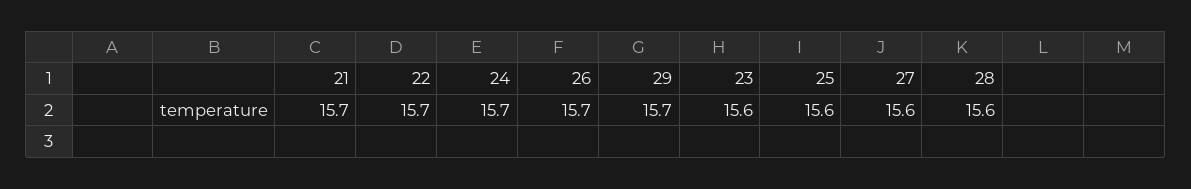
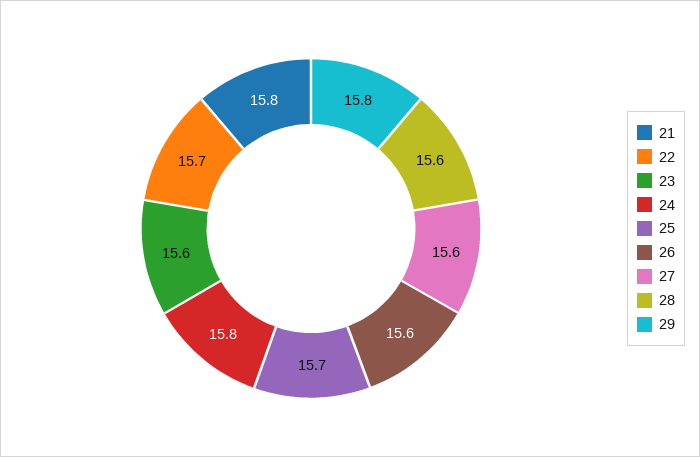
21: 15.7 -> 15.8
24: 15.7 -> 15.8
26: 15.7 -> 15.6
29: 15.7 -> 15.8
25: 15.6 -> 15.7

